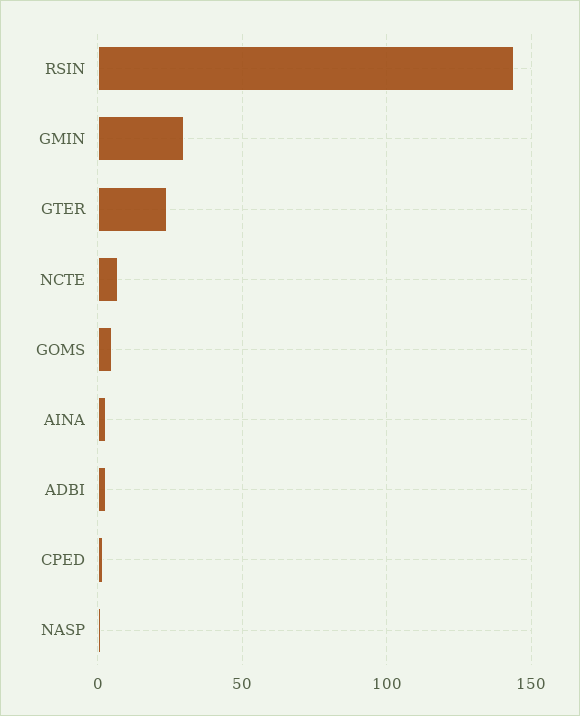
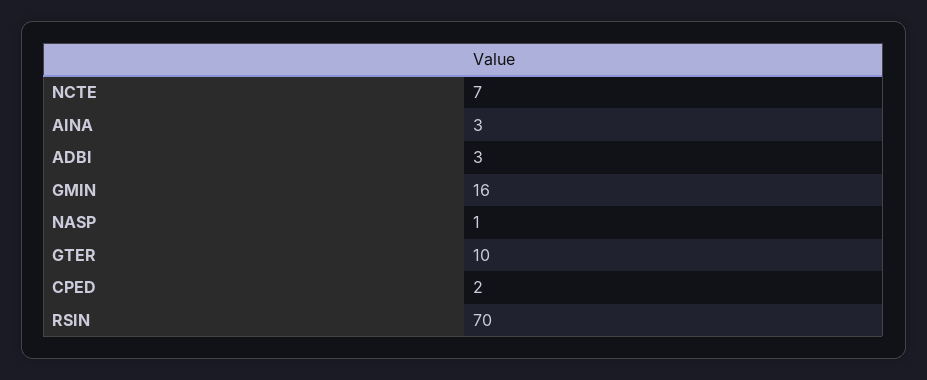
RSIN: 145 -> 70
GMIN: 30 -> 16
GTER: 25 -> 10
GOMS: 5 -> none

